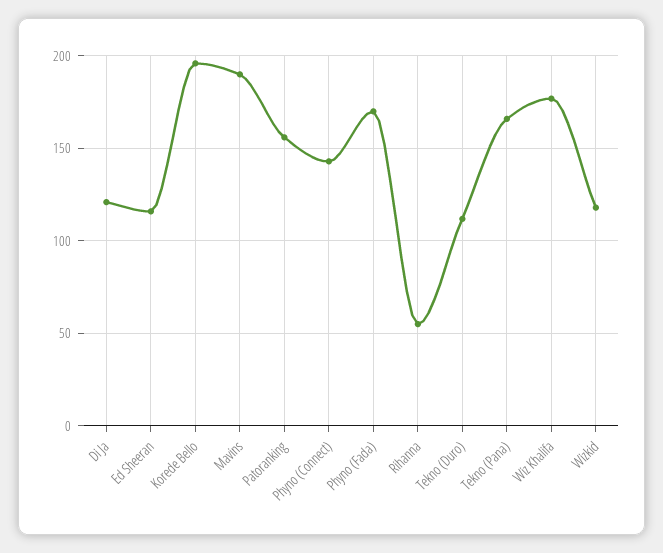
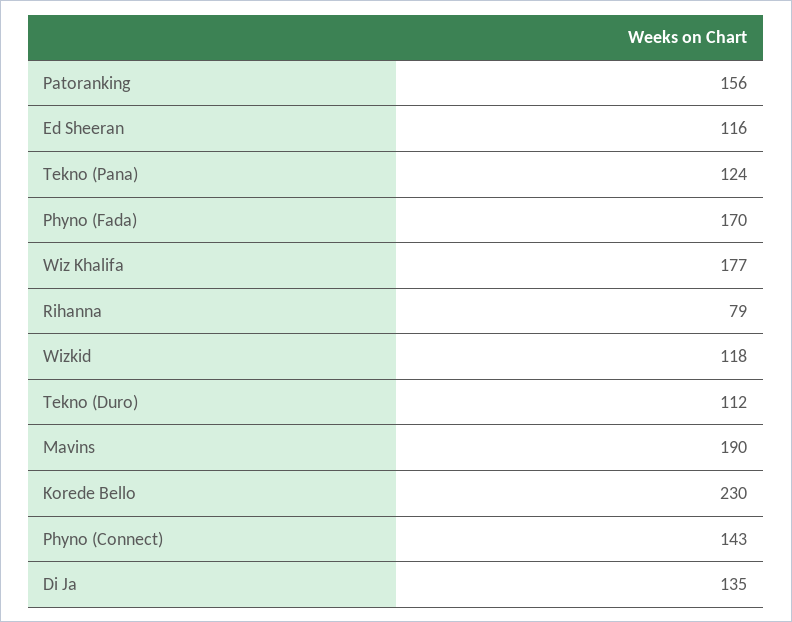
Di Ja: 120 -> 135
Korede Bello: 195 -> 230
Rihanna: 55 -> 79
Tekno (Pana): 165 -> 124

